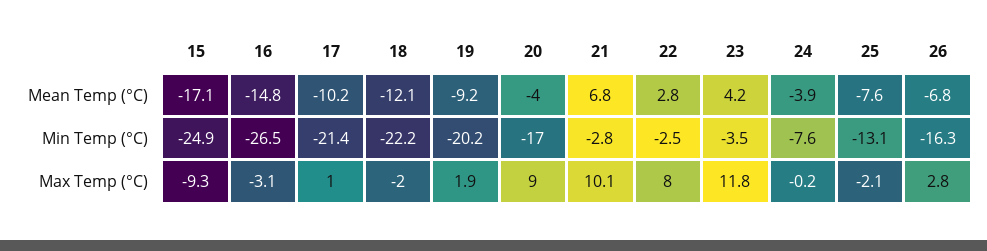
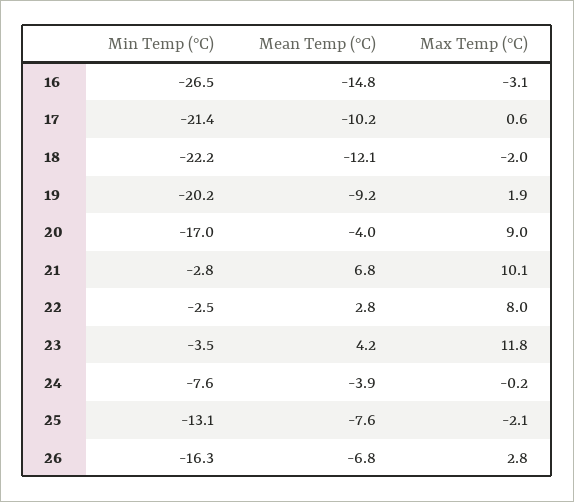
15, Mean Temp (°C): -17.1 -> none
15, Min Temp (°C): -24.9 -> none
15, Max Temp (°C): -9.3 -> none
17, Max Temp (°C): 1 -> 0.6

